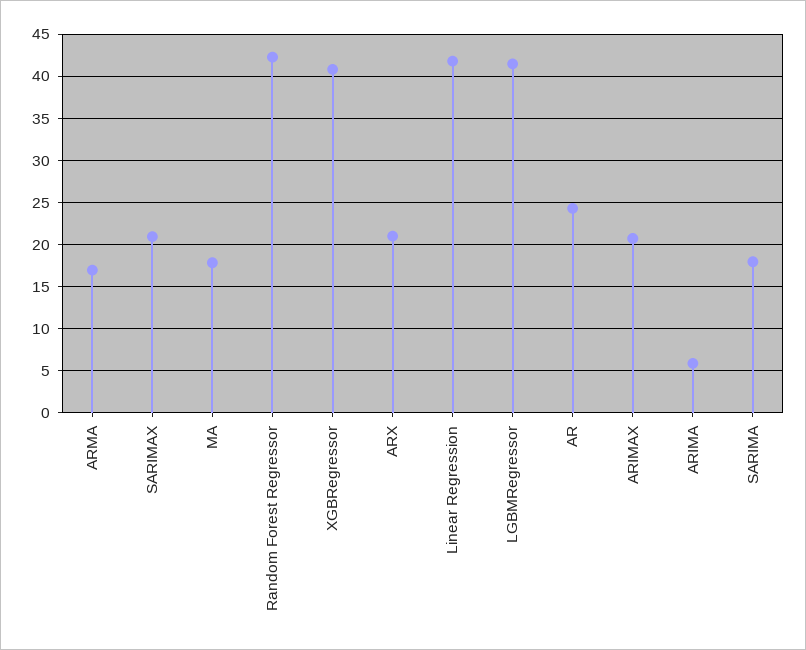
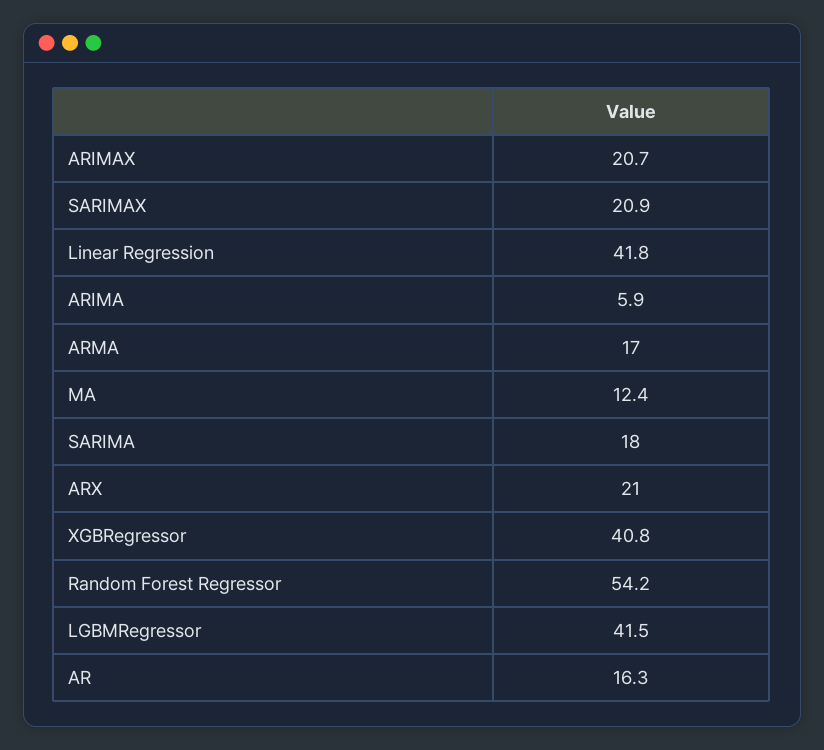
MA: 18 -> 12.4
Random Forest Regressor: 42 -> 54.2
AR: 24 -> 16.3

